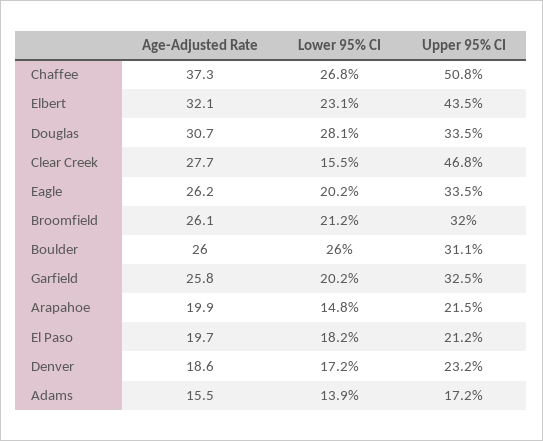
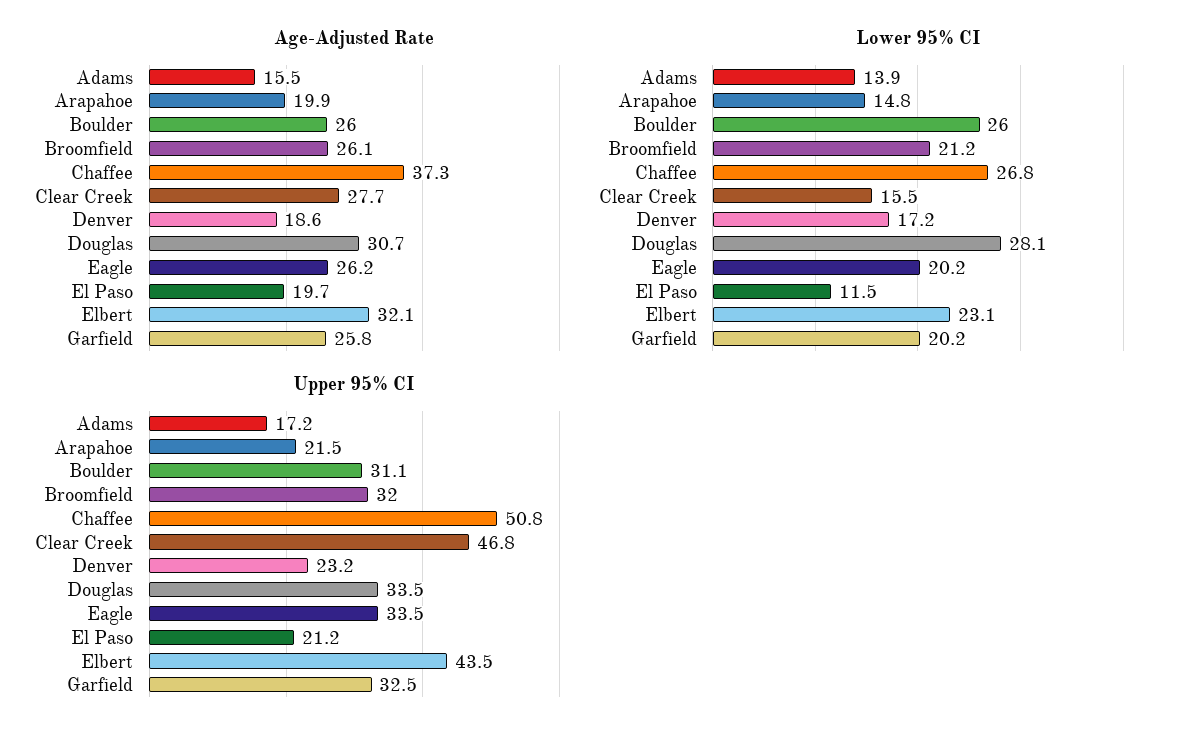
Lower 95% CI, El Paso: 18.2 -> 11.5

